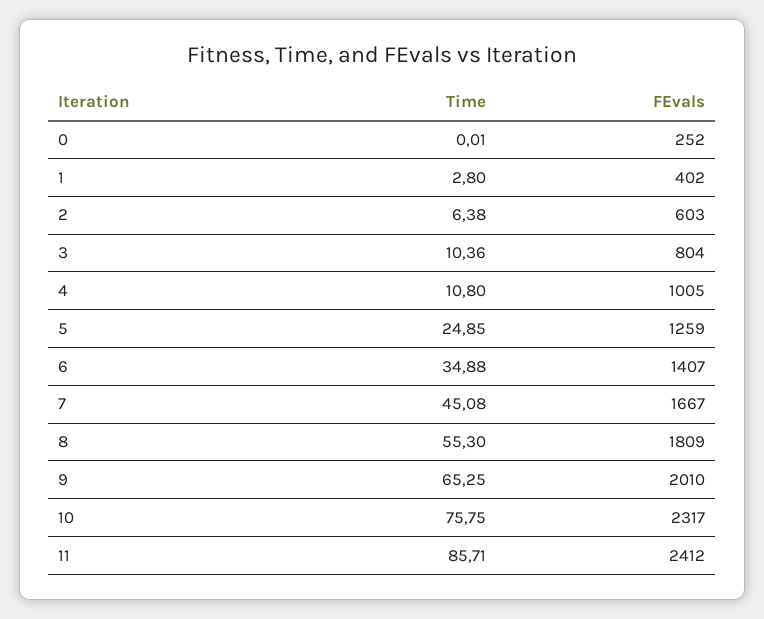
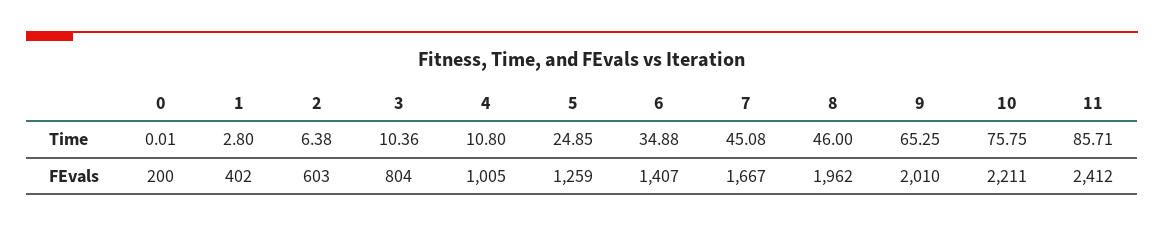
FEvals, 0: 252 -> 200
Time, 8: 55.3 -> 46
FEvals, 8: 1809 -> 1962
FEvals, 10: 2317 -> 2211

